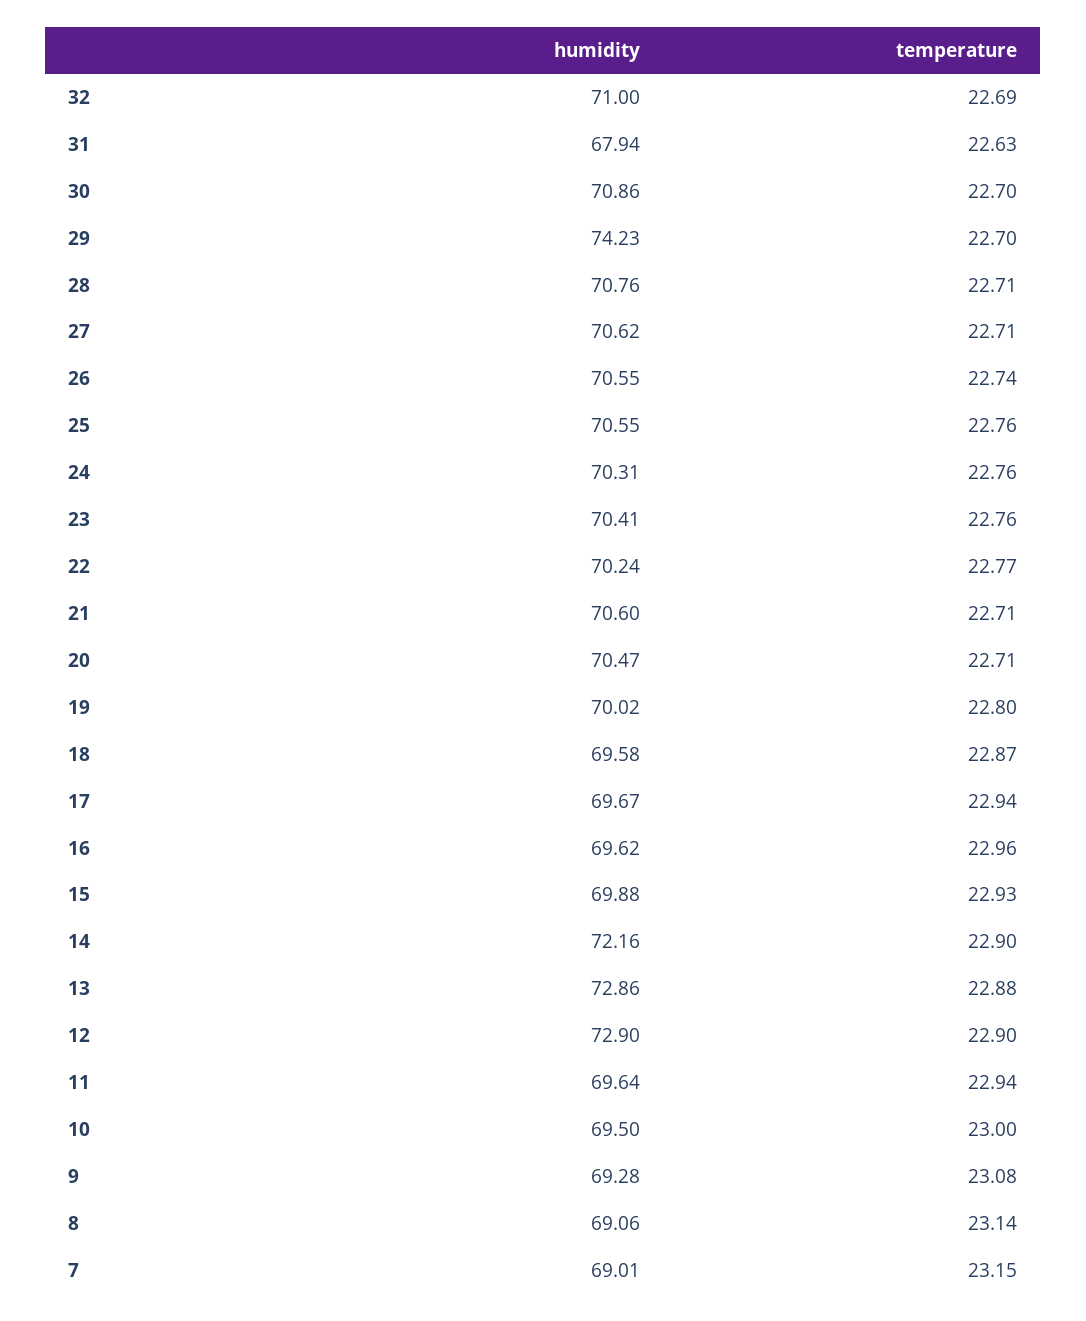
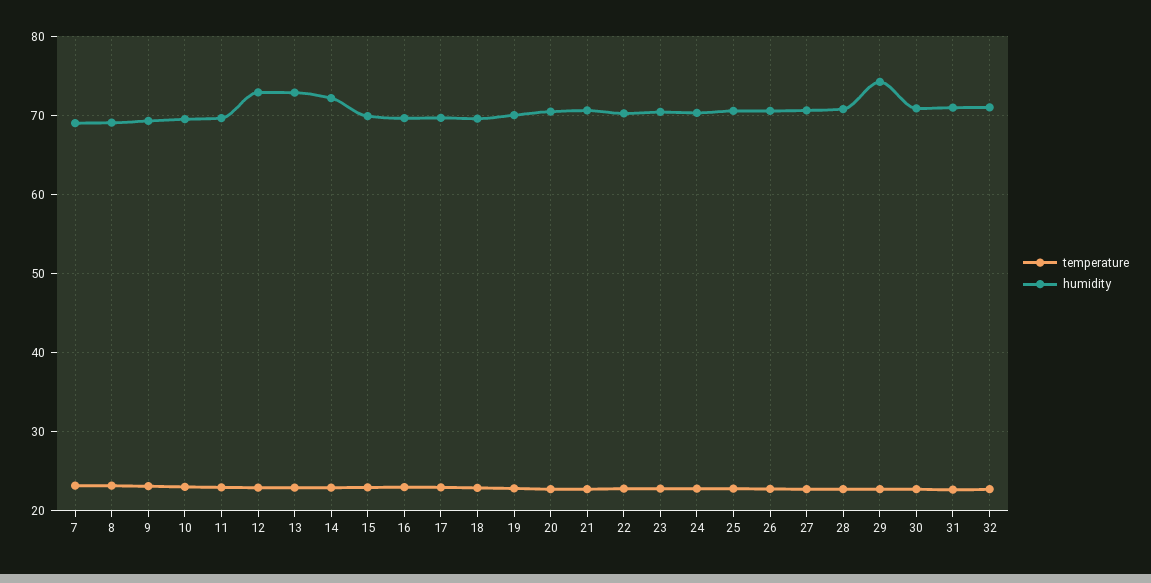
humidity, 31: 67.94 -> 71

